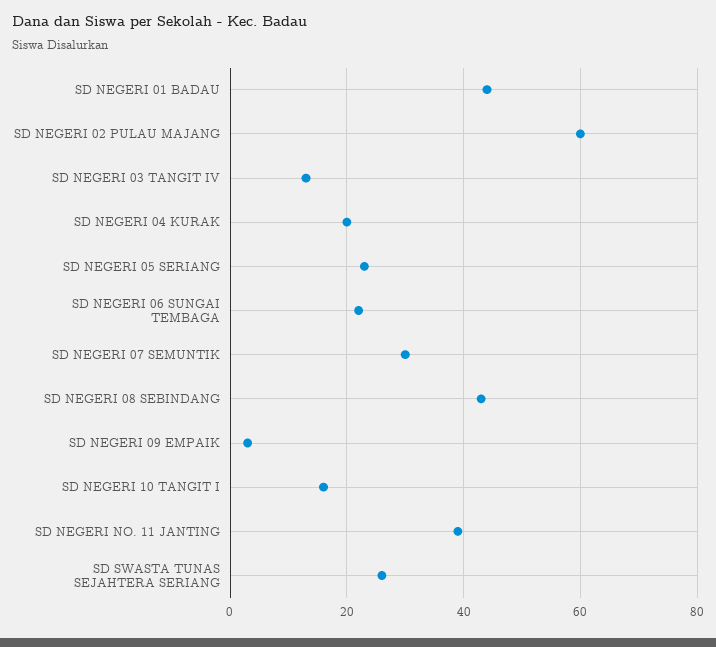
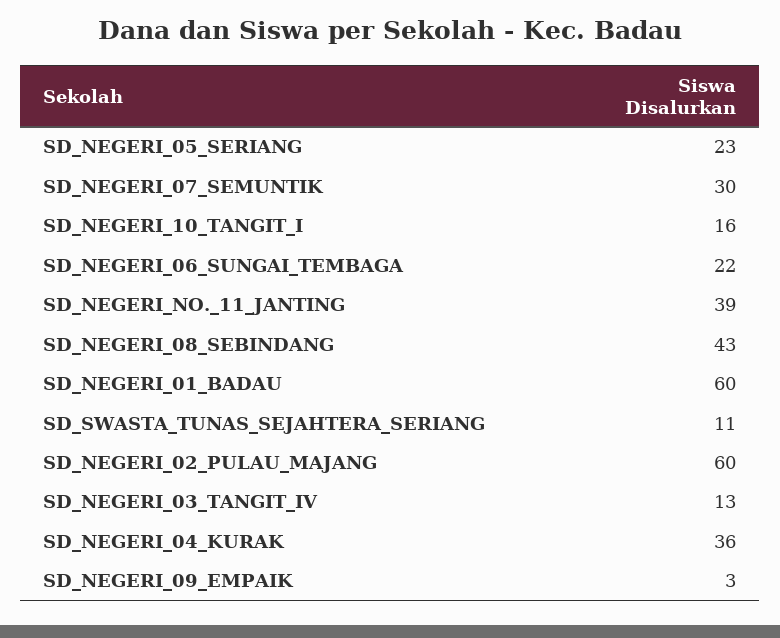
SD NEGERI 01 BADAU: 45 -> 60
SD NEGERI 04 KURAK: 20 -> 36
SD SWASTA TUNAS SEJAHTERA SERIANG: 25 -> 11

